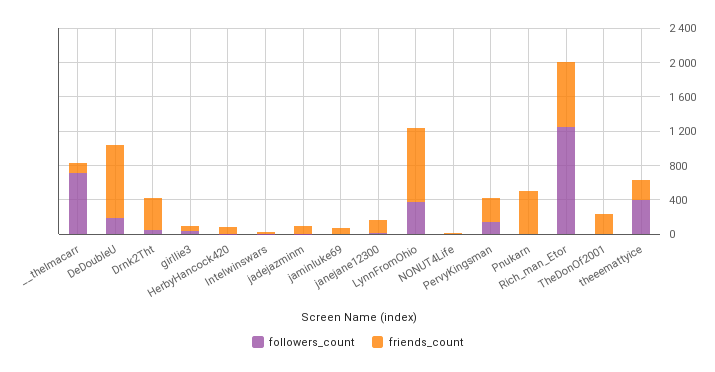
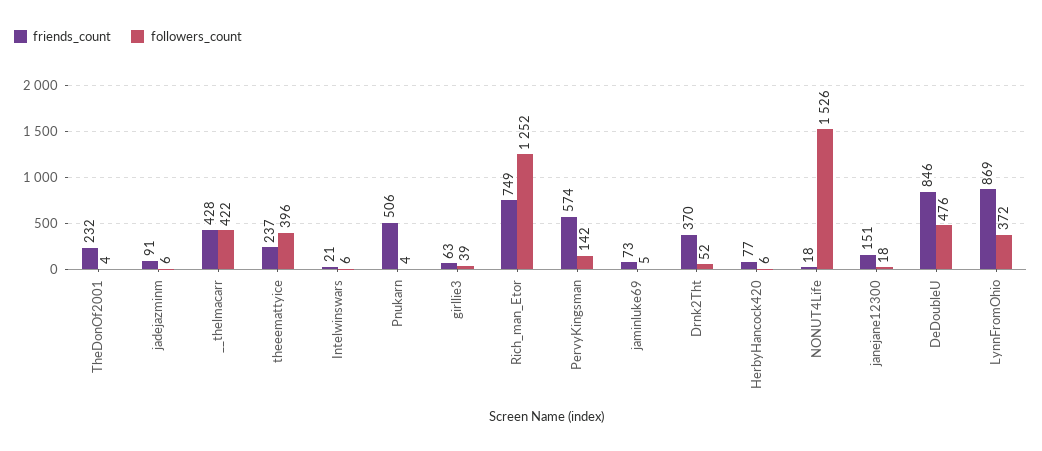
followers_count, __thelmacarr: 700 -> 422
friends_count, __thelmacarr: 100 -> 428
followers_count, DeDoubleU: 200 -> 476
followers_count, NONUT4Life: 0 -> 1526
friends_count, PervyKingsman: 300 -> 574

